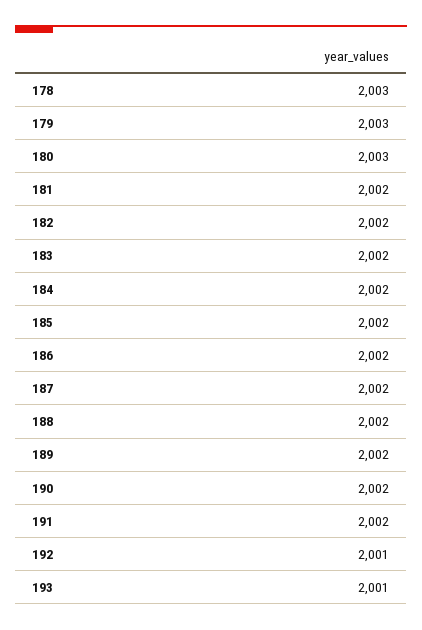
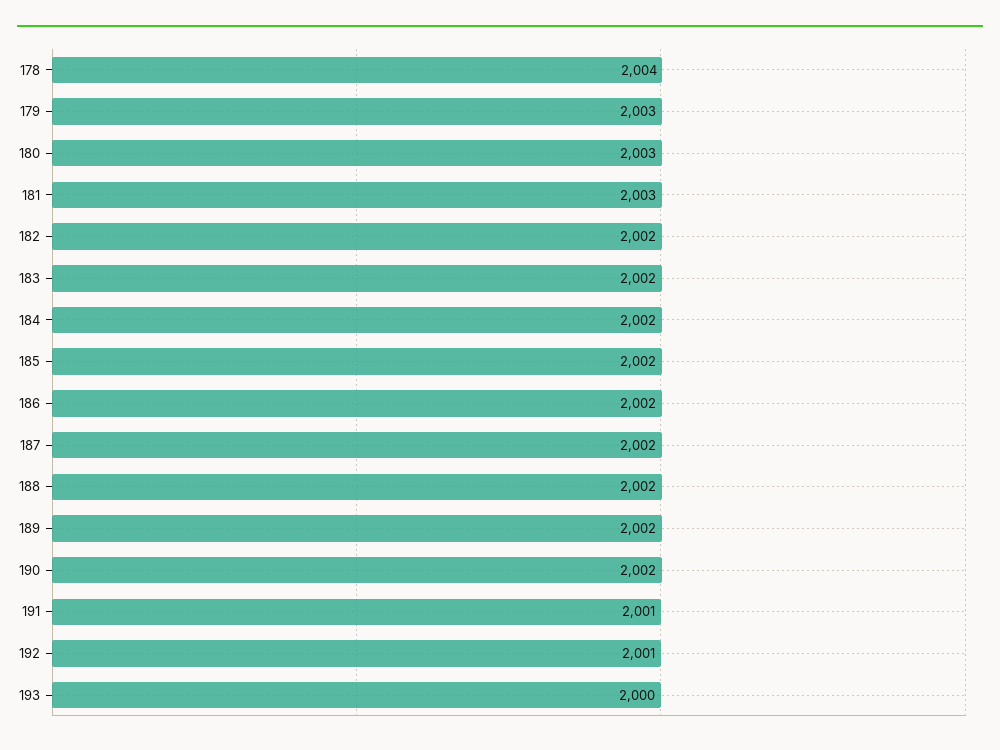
178: 2003 -> 2004
181: 2002 -> 2003
191: 2002 -> 2001
193: 2001 -> 2000

